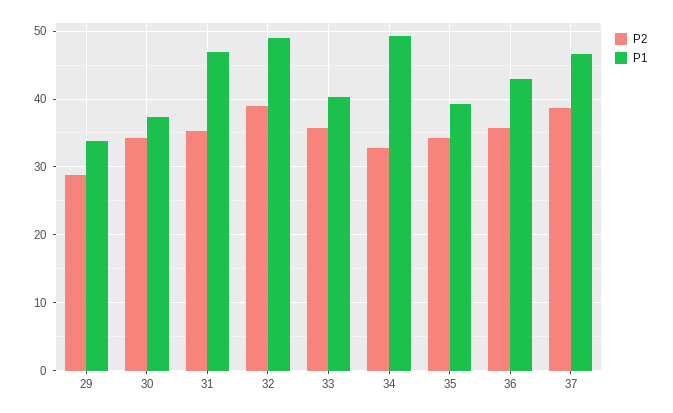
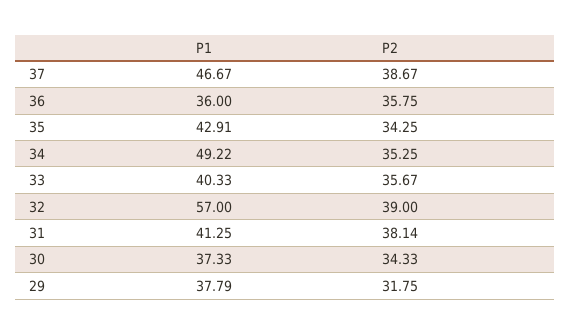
P2, 29: 29 -> 31.75
P1, 29: 34 -> 37.79
P2, 31: 35 -> 38.14
P1, 31: 47 -> 41.25
P1, 32: 49 -> 57
P2, 34: 33 -> 35.25
P1, 35: 39 -> 42.91
P1, 36: 43 -> 36

